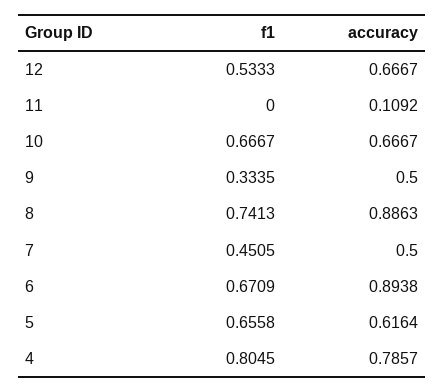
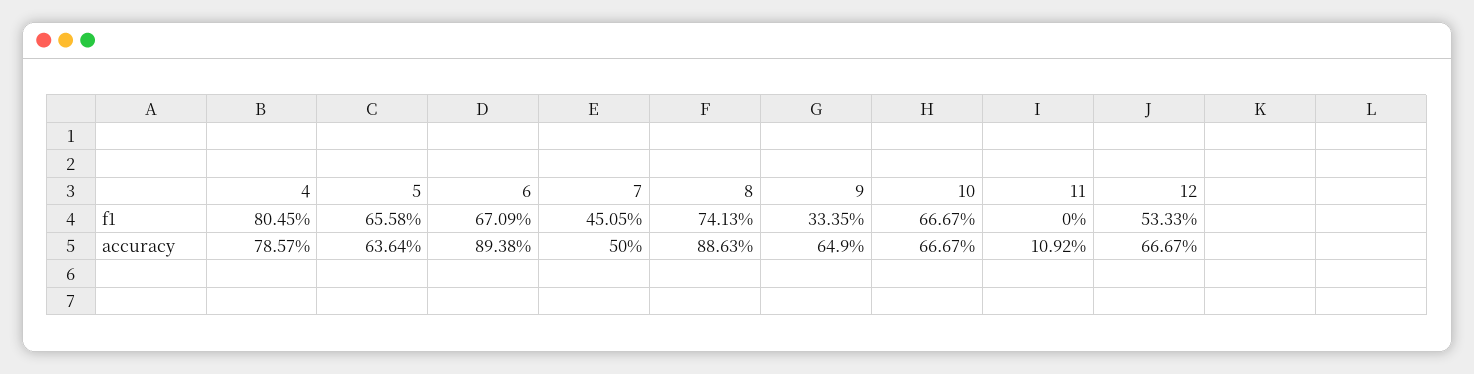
accuracy, 9: 0.5 -> 0.649
accuracy, 5: 0.6164 -> 0.6364

